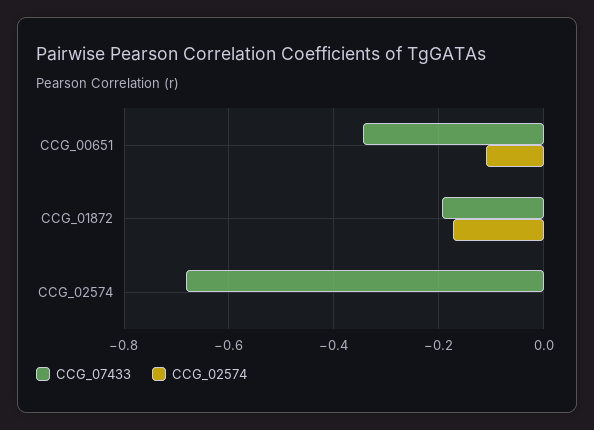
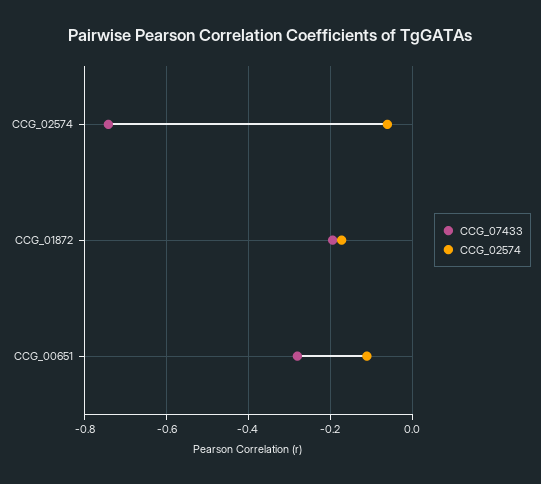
CCG_07433, CCG_00651: -0.34 -> -0.28
CCG_07433, CCG_02574: -0.68 -> -0.74
CCG_02574, CCG_02574: 0 -> -0.06

